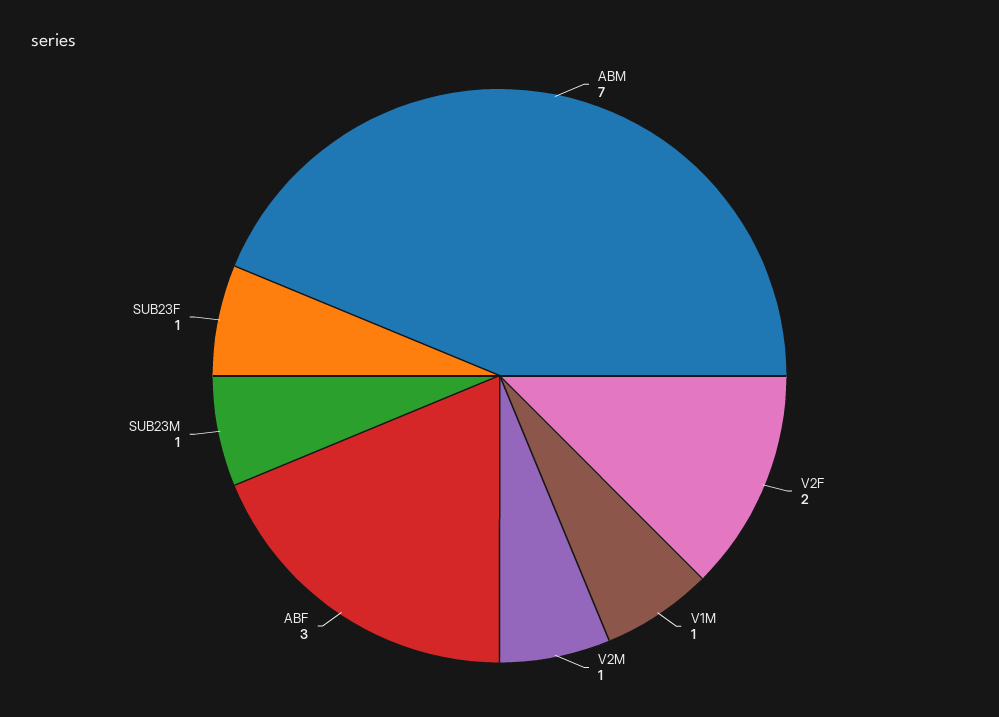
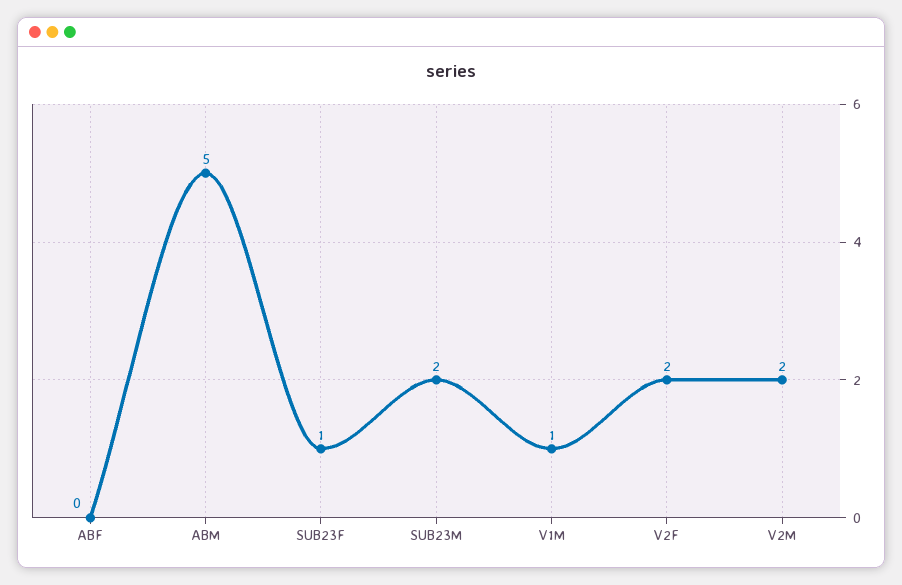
ABM: 7 -> 5
V2M: 1 -> 2
ABF: 3 -> 0
SUB23M: 1 -> 2

